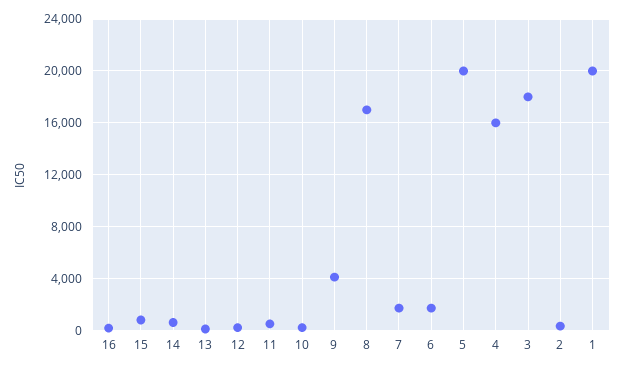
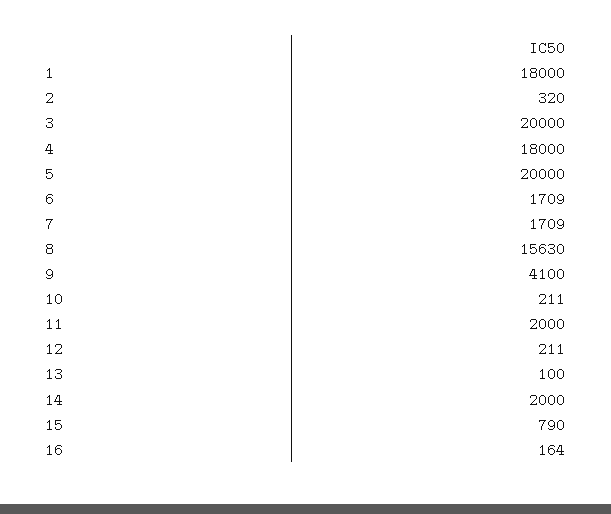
14: 500 -> 2000
11: 500 -> 2000
8: 17000 -> 15630
4: 16000 -> 18000
3: 18000 -> 20000
1: 20000 -> 18000

